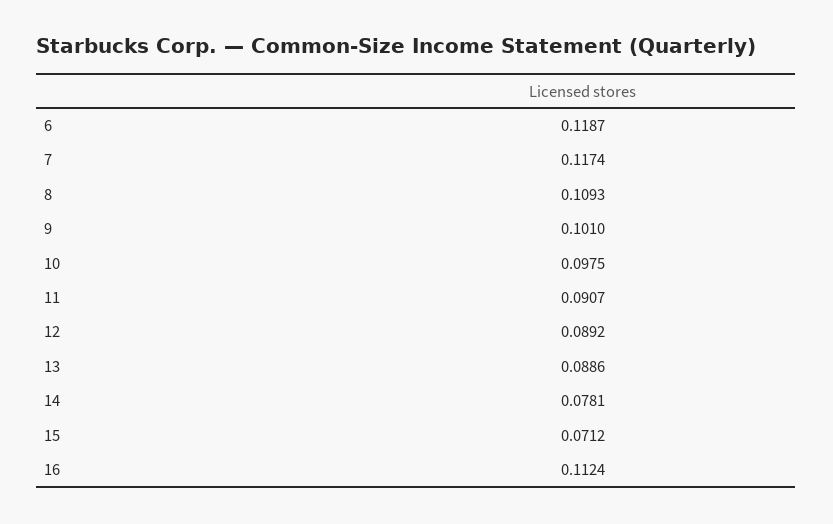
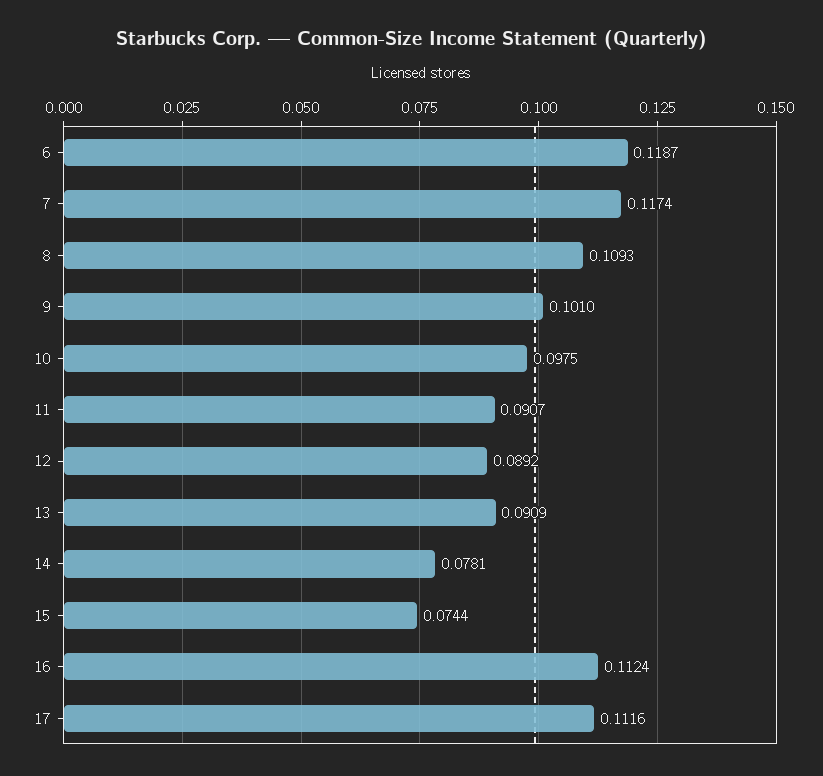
13: 0.0886 -> 0.0909
15: 0.0712 -> 0.0744
17: none -> 0.1116

